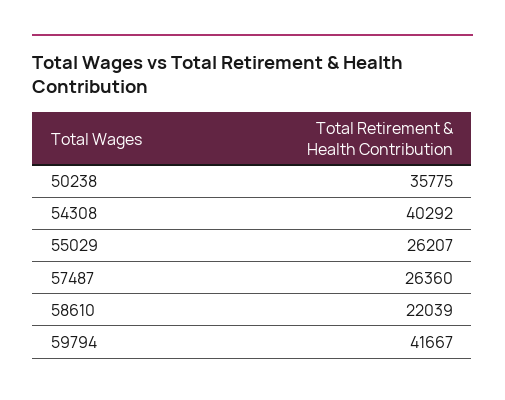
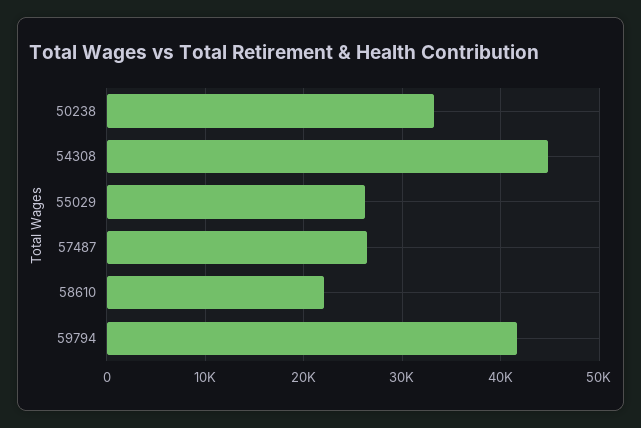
50238: 35775 -> 33000
54308: 40292 -> 45000

